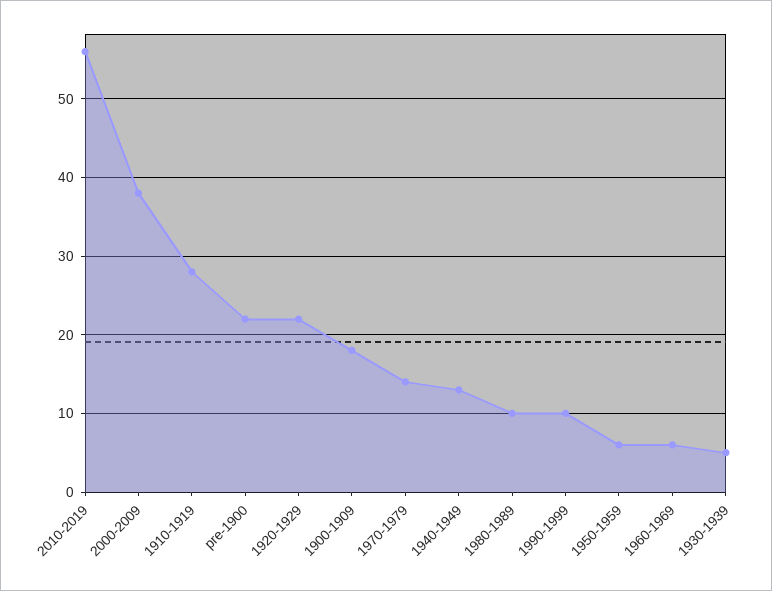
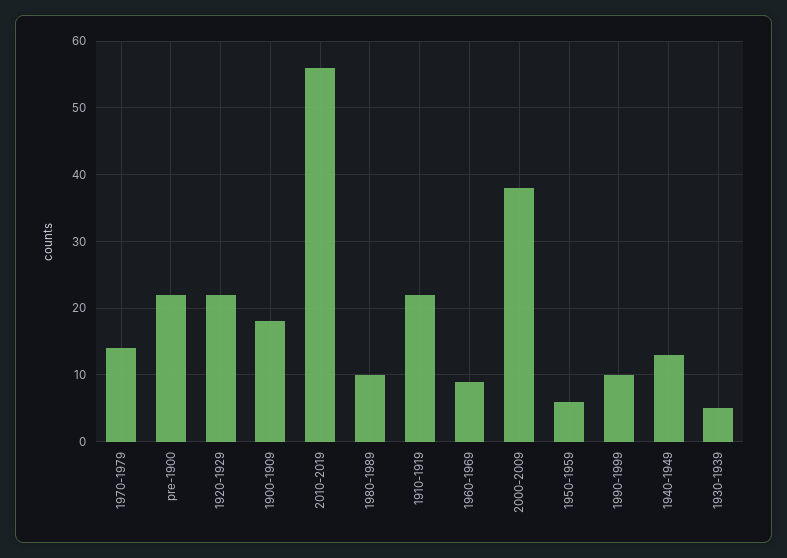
1910-1919: 28 -> 22
1960-1969: 6 -> 9

